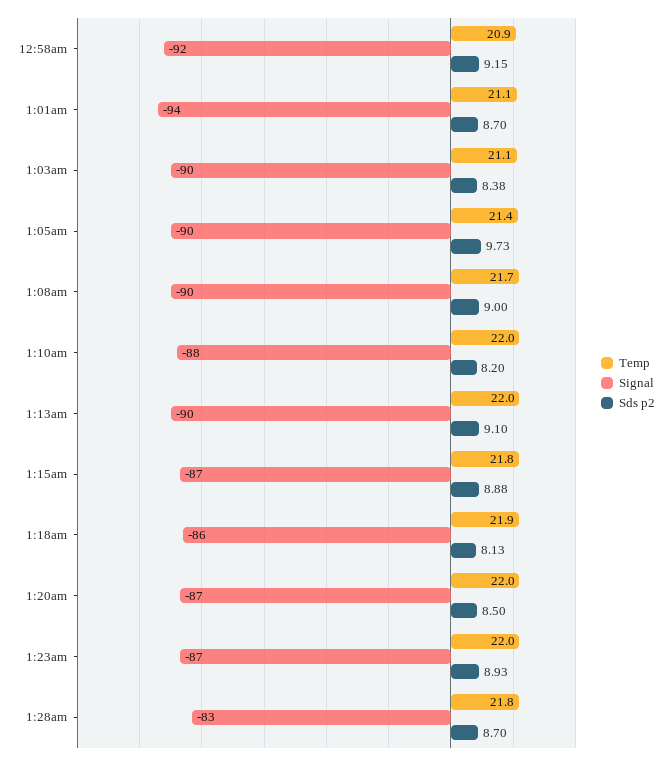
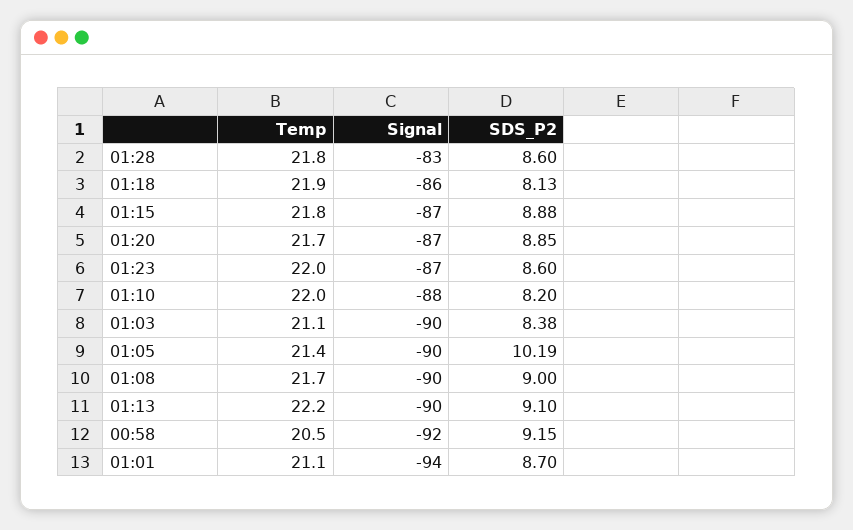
Temp, 12:58am: 20.9 -> 20.5
Sds p2, 1:05am: 9.73 -> 10.19
Temp, 1:13am: 22 -> 22.2
Temp, 1:20am: 22 -> 21.7
Sds p2, 1:20am: 8.5 -> 8.85
Sds p2, 1:23am: 8.93 -> 8.6
Sds p2, 1:28am: 8.7 -> 8.6

